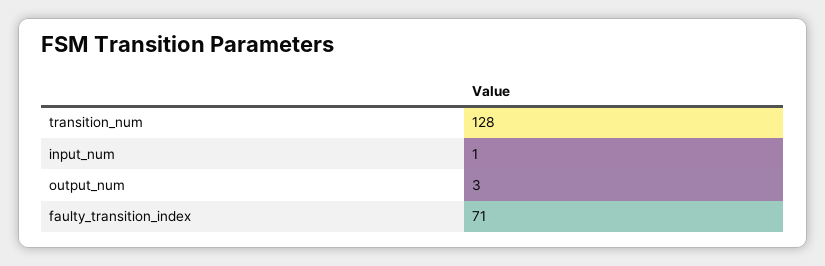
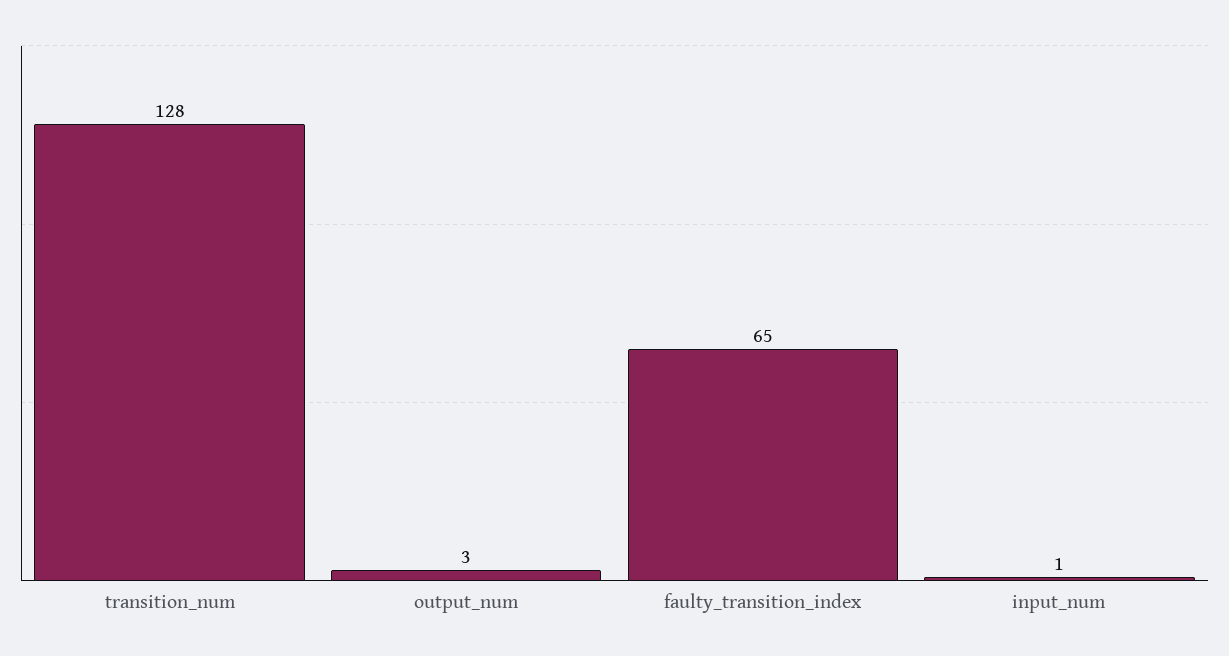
faulty_transition_index: 71 -> 65

